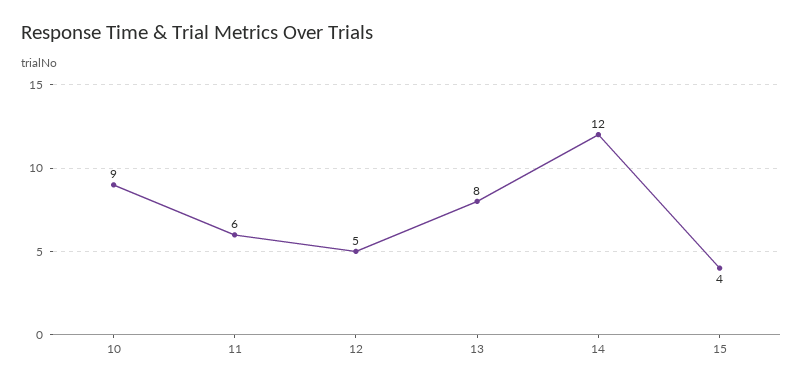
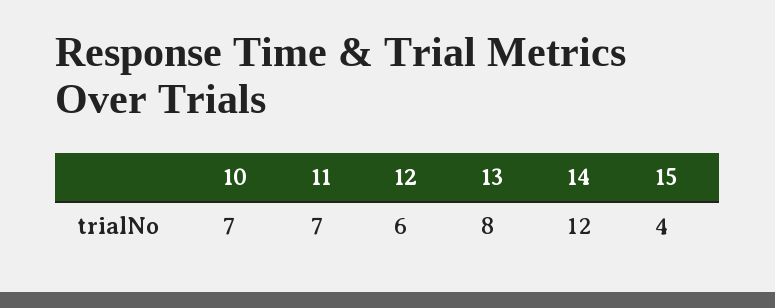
10: 9 -> 7
11: 6 -> 7
12: 5 -> 6

